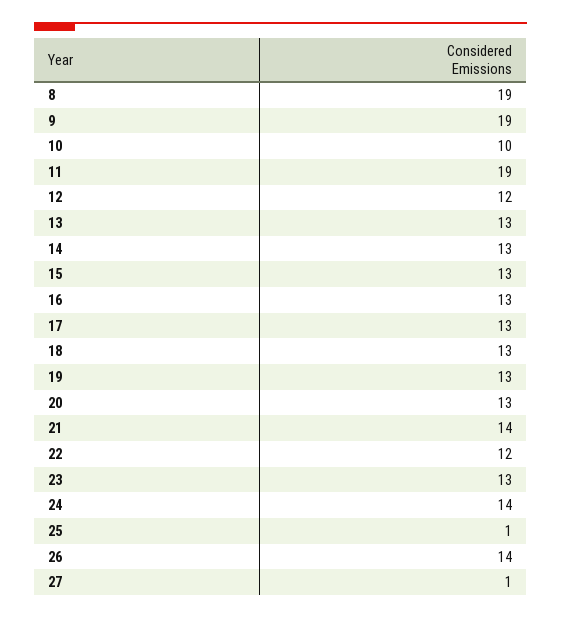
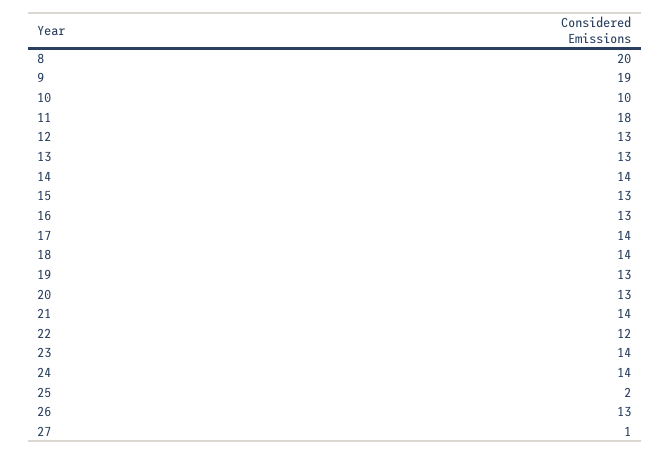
8: 19 -> 20
11: 19 -> 18
12: 12 -> 13
14: 13 -> 14
17: 13 -> 14
18: 13 -> 14
23: 13 -> 14
25: 1 -> 2
26: 14 -> 13

